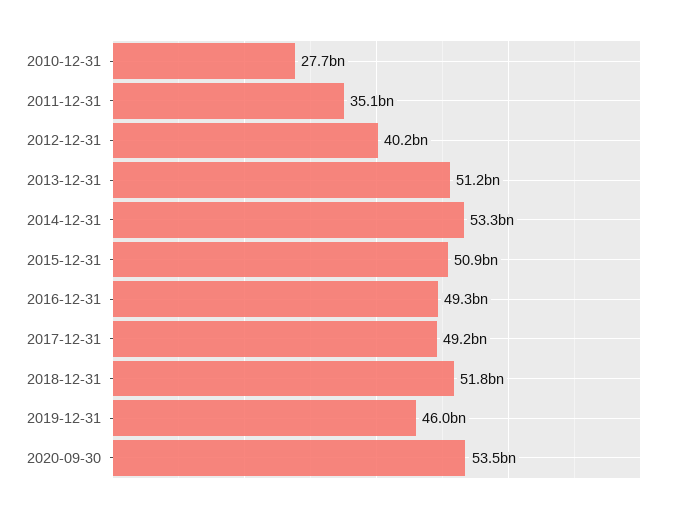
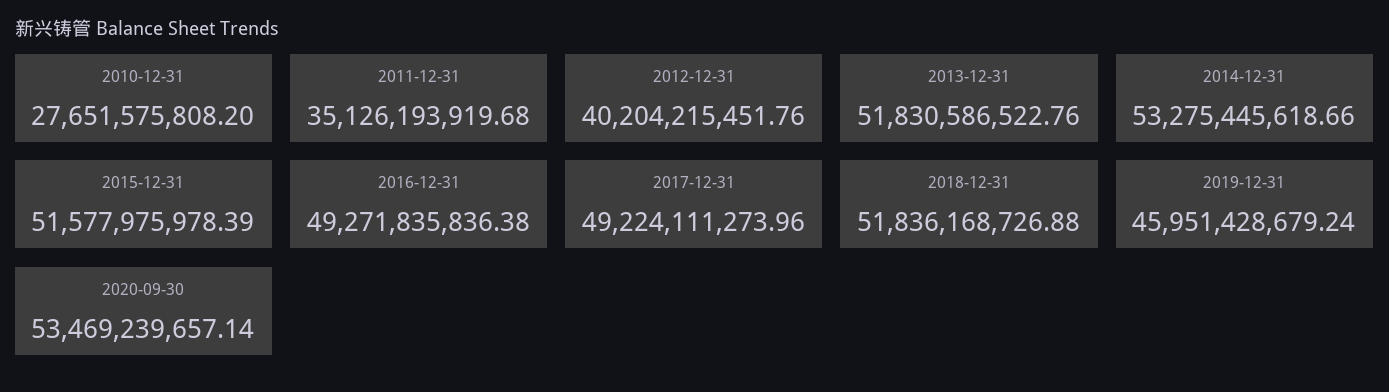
2013-12-31: 51200000000 -> 51830586522.76
2015-12-31: 50900000000 -> 51577975978.39

